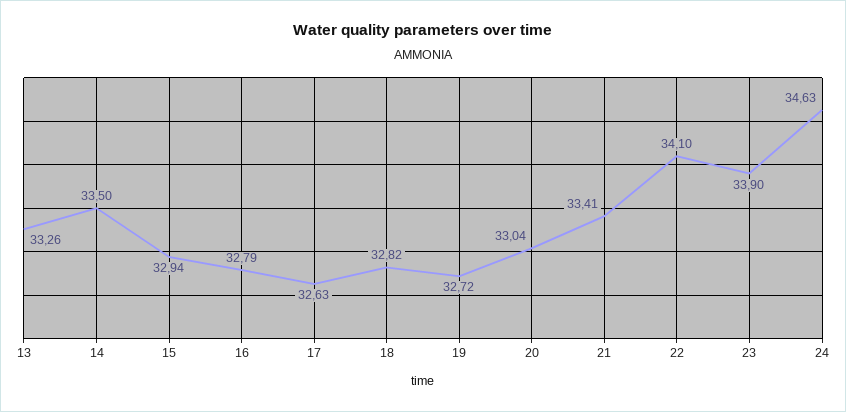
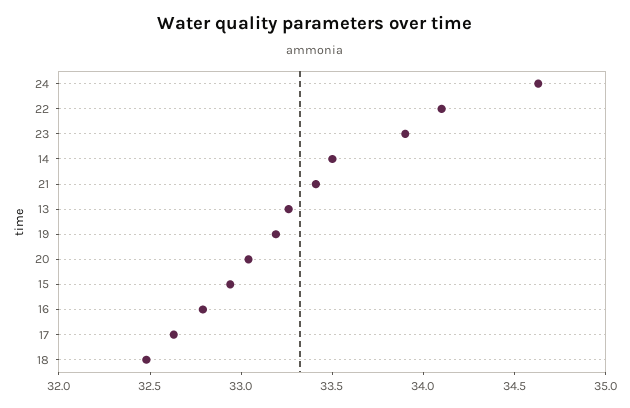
18: 32.82 -> 32.5
19: 32.72 -> 33.2

